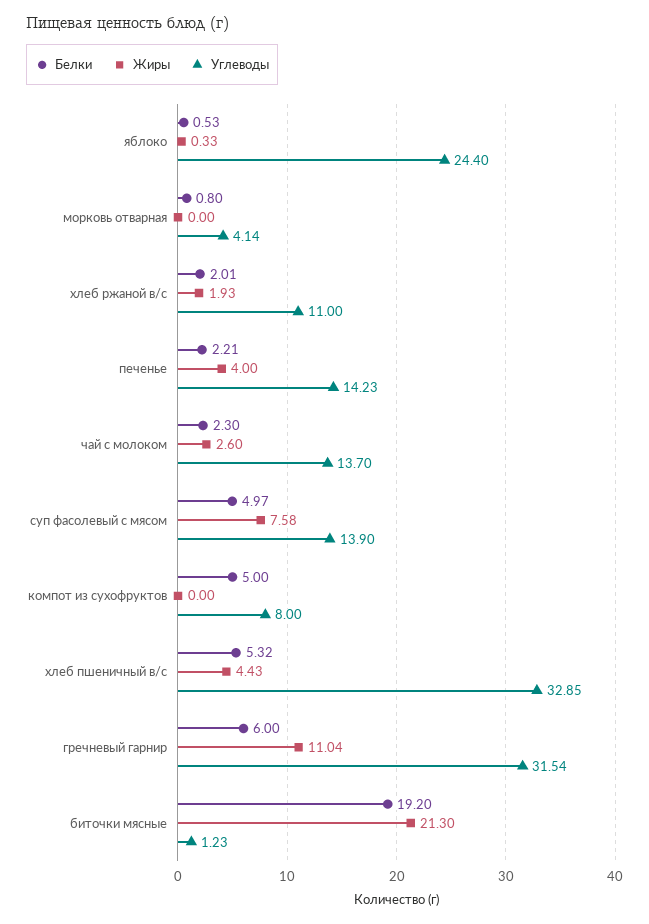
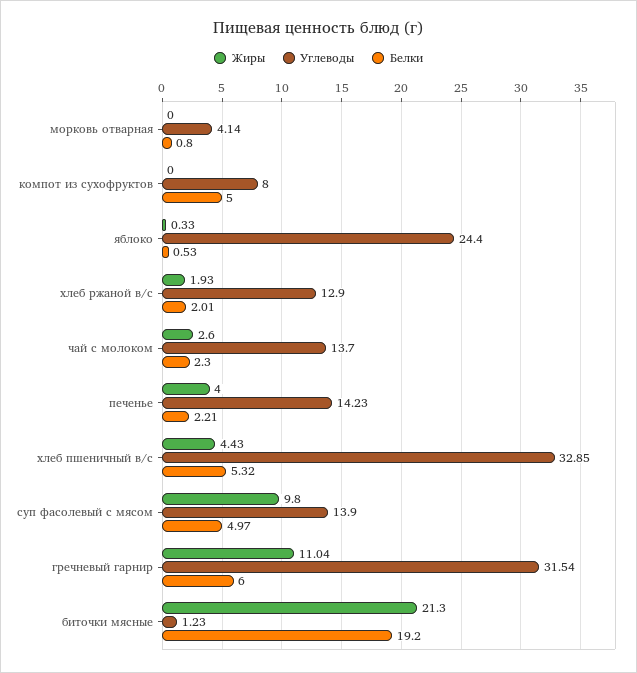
Углеводы, хлеб ржаной в/с: 11 -> 12.9
Жиры, суп фасолевый с мясом: 7.58 -> 9.8

